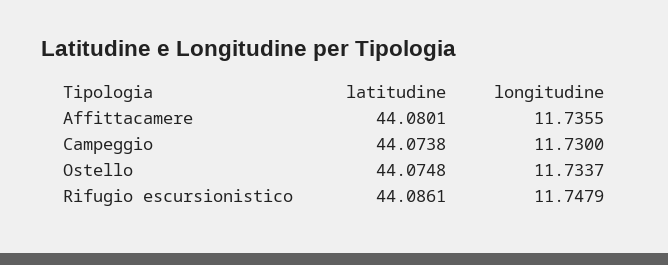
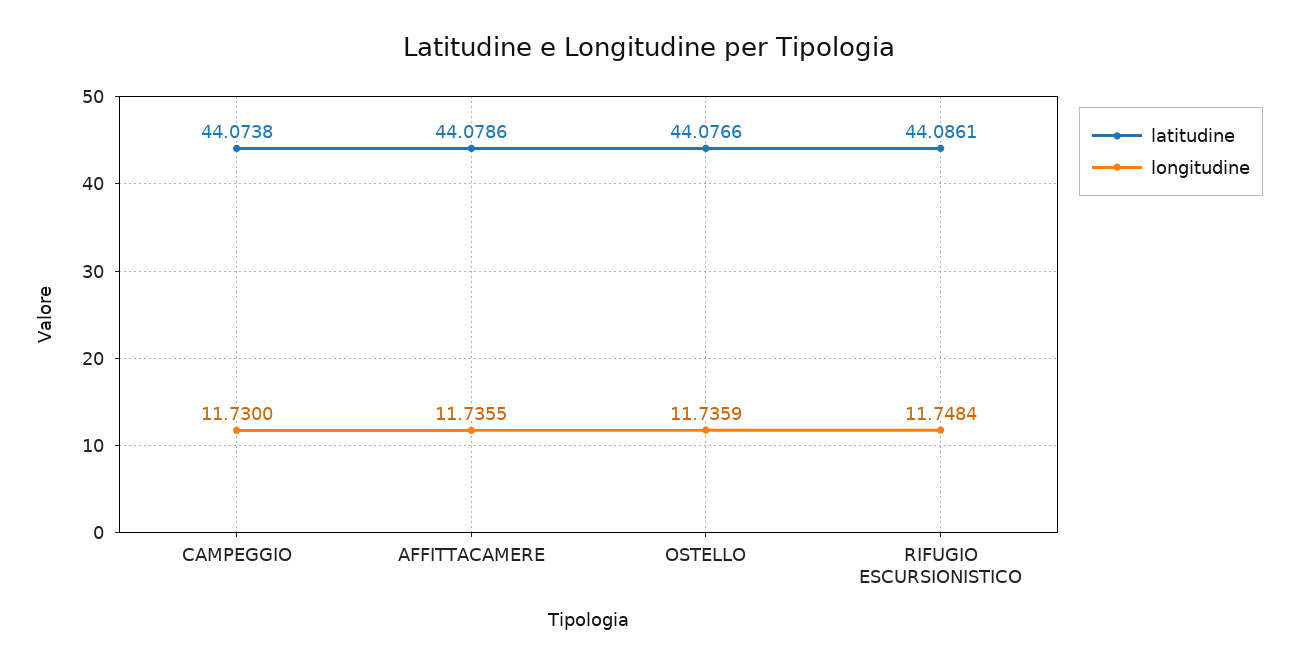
latitudine, Affittacamere: 44.0801 -> 44.0786
latitudine, Ostello: 44.0748 -> 44.0766
longitudine, Ostello: 11.7337 -> 11.7359
longitudine, Rifugio escursionistico: 11.7479 -> 11.7484

